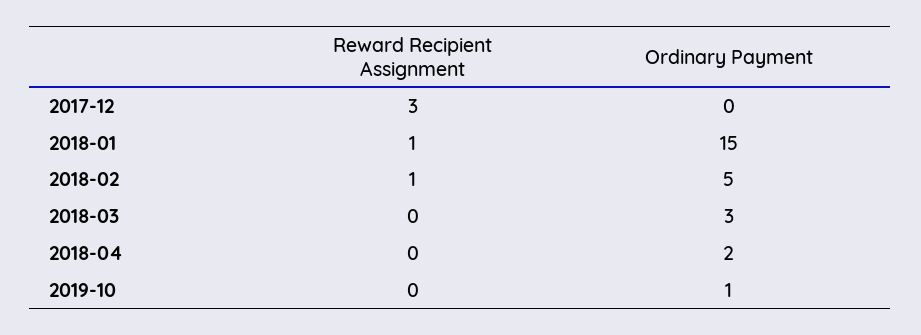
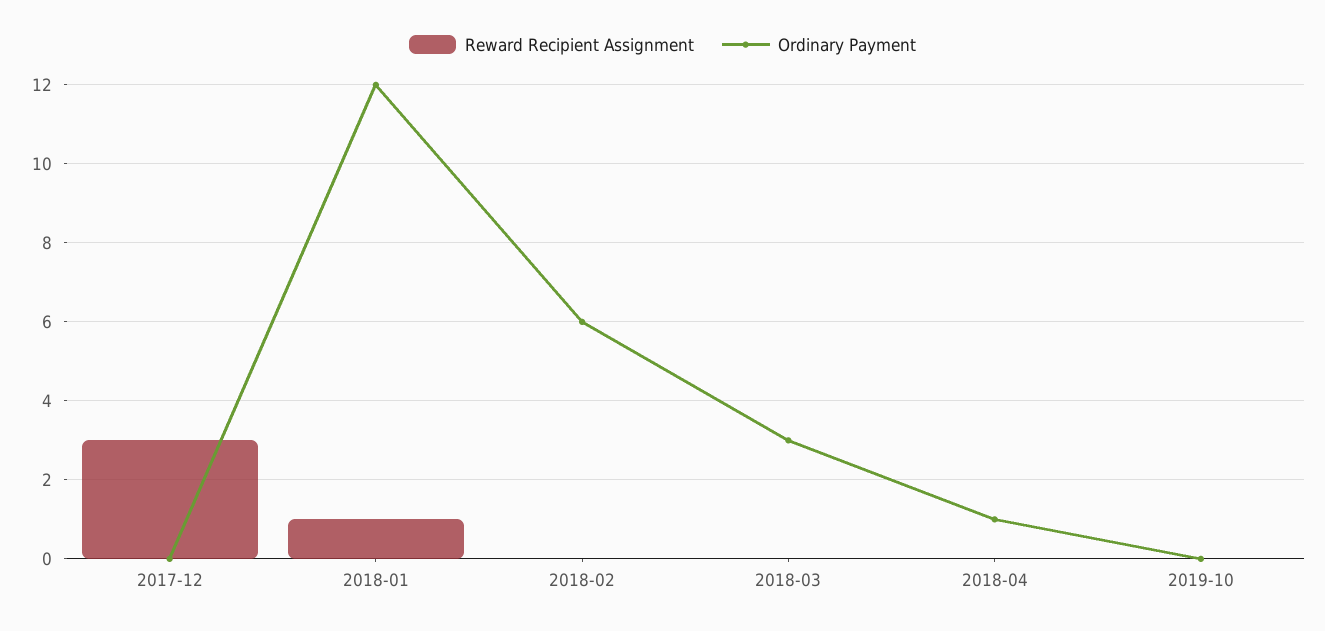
Ordinary Payment, 2018-01: 15 -> 12
Reward Recipient Assignment, 2018-02: 1 -> 0
Ordinary Payment, 2018-02: 5 -> 6
Ordinary Payment, 2018-04: 2 -> 1
Ordinary Payment, 2019-10: 1 -> 0

